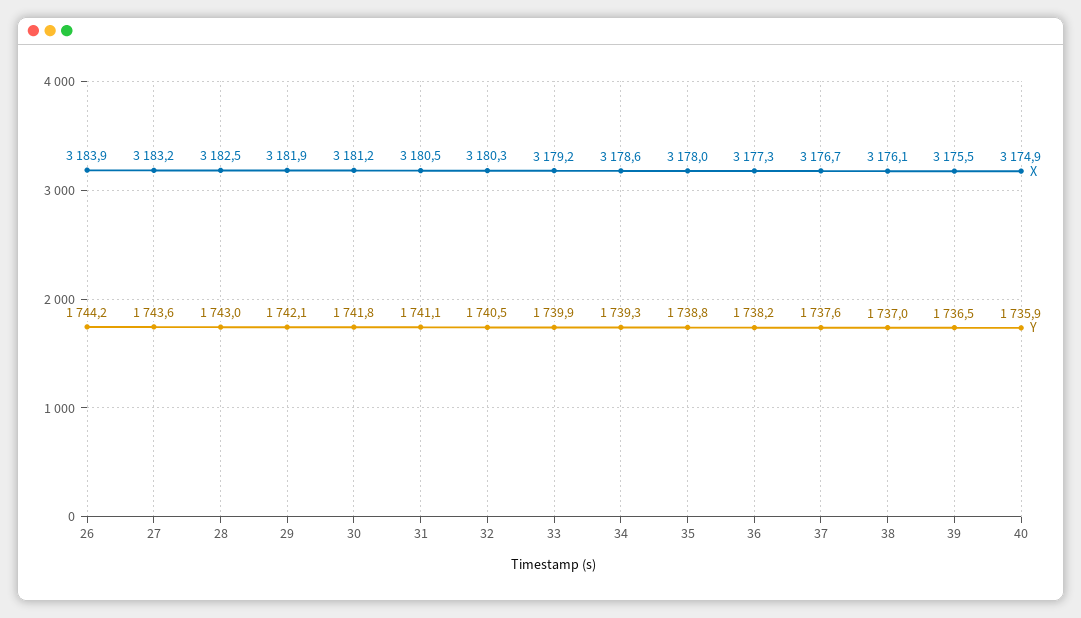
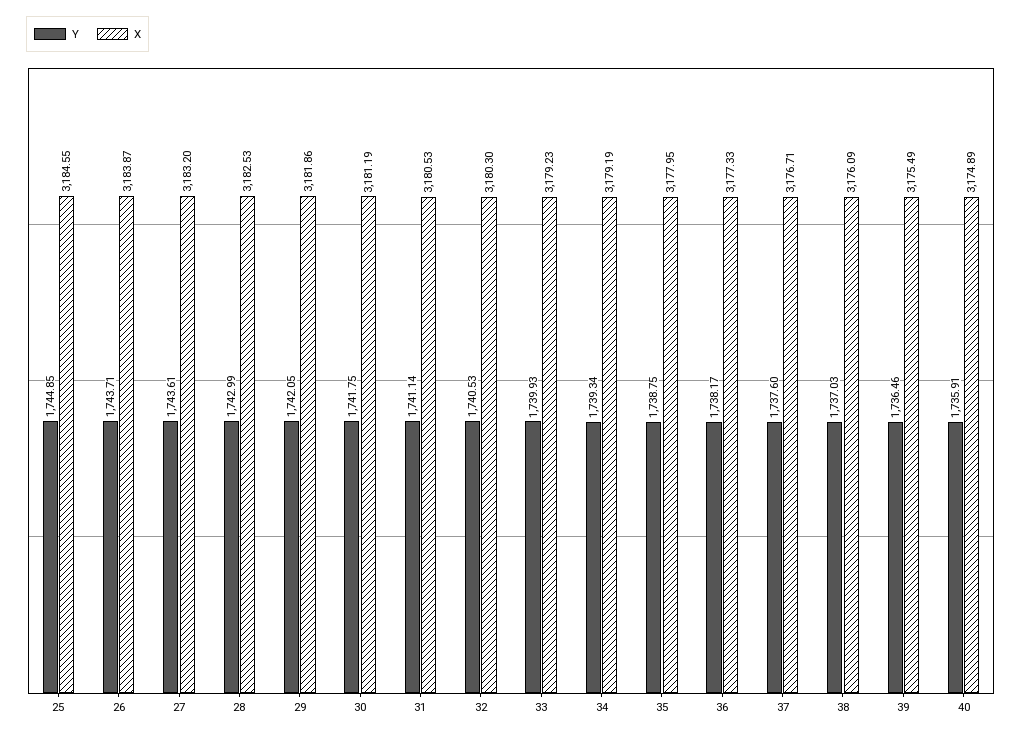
Y, 26: 1744.2 -> 1743.71
X, 34: 3178.6 -> 3179.19
Y, 25: none -> 1744.85
X, 25: none -> 3184.55

